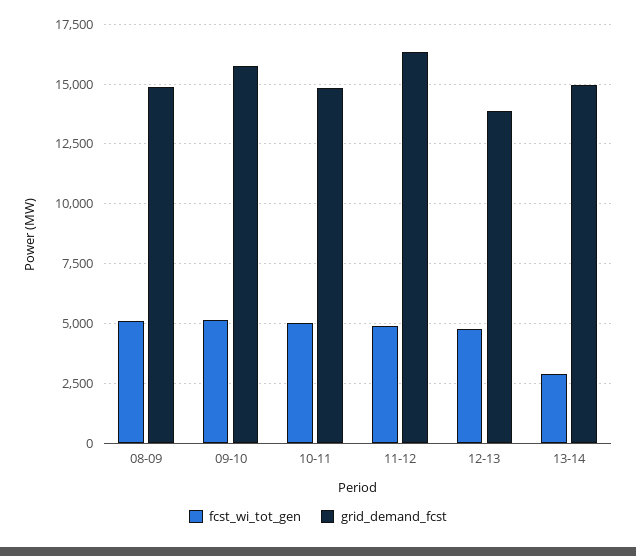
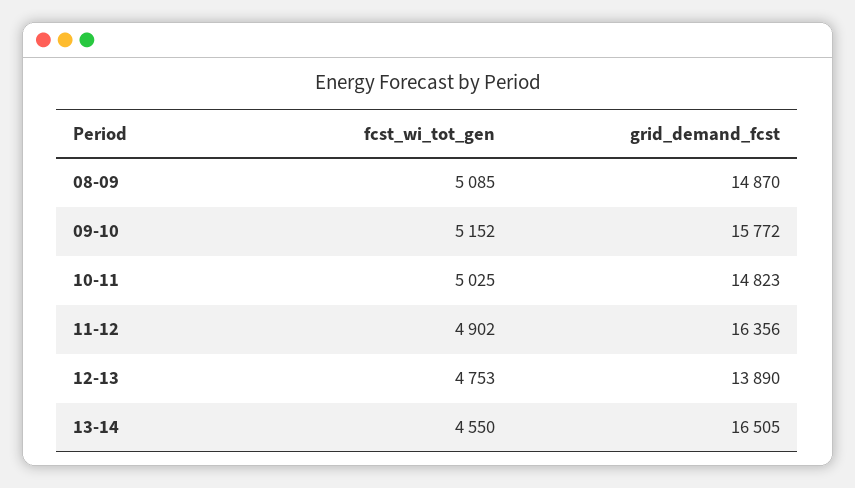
fcst_wi_tot_gen, 13-14: 3000 -> 4550
grid_demand_fcst, 13-14: 15000 -> 16505

